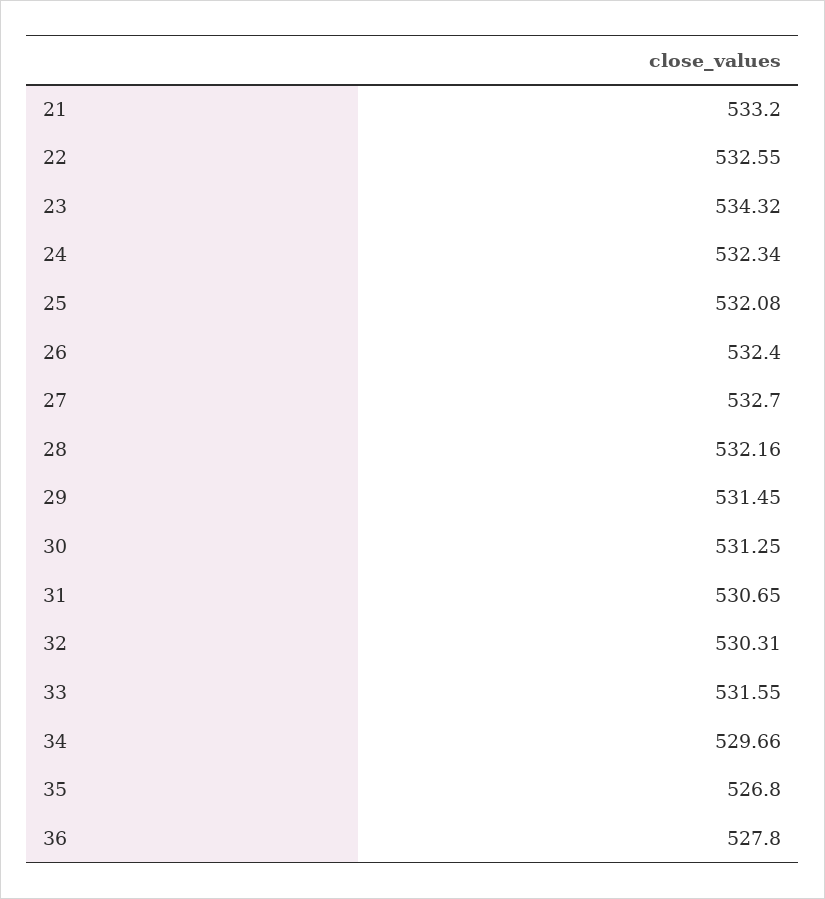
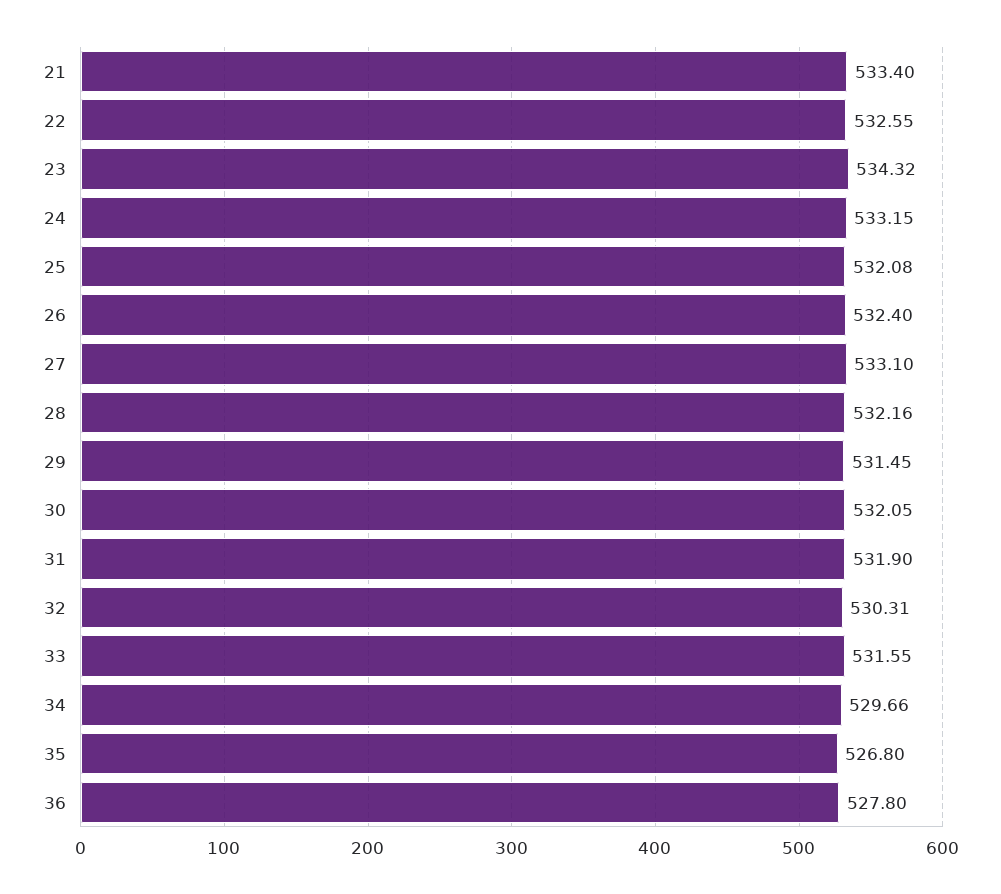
21: 533.2 -> 533.4
24: 532.34 -> 533.15
27: 532.7 -> 533.1
30: 531.25 -> 532.05
31: 530.65 -> 531.9

